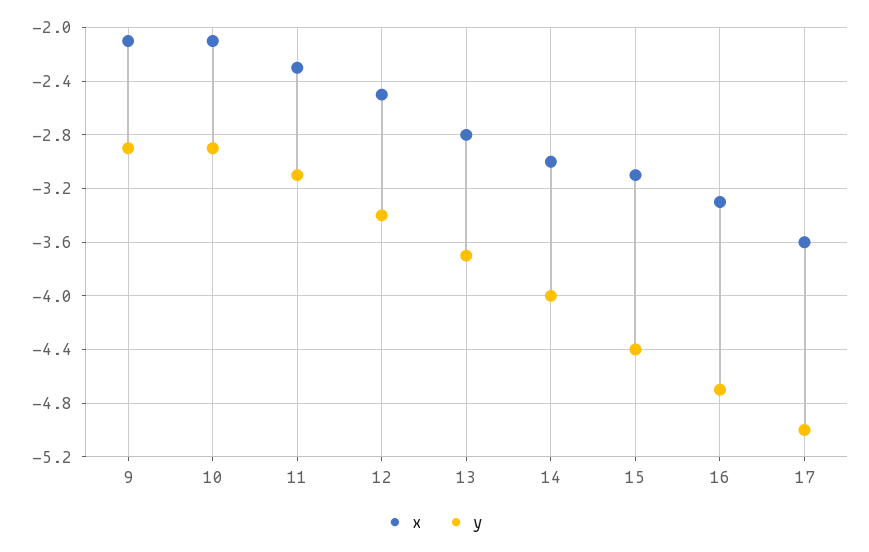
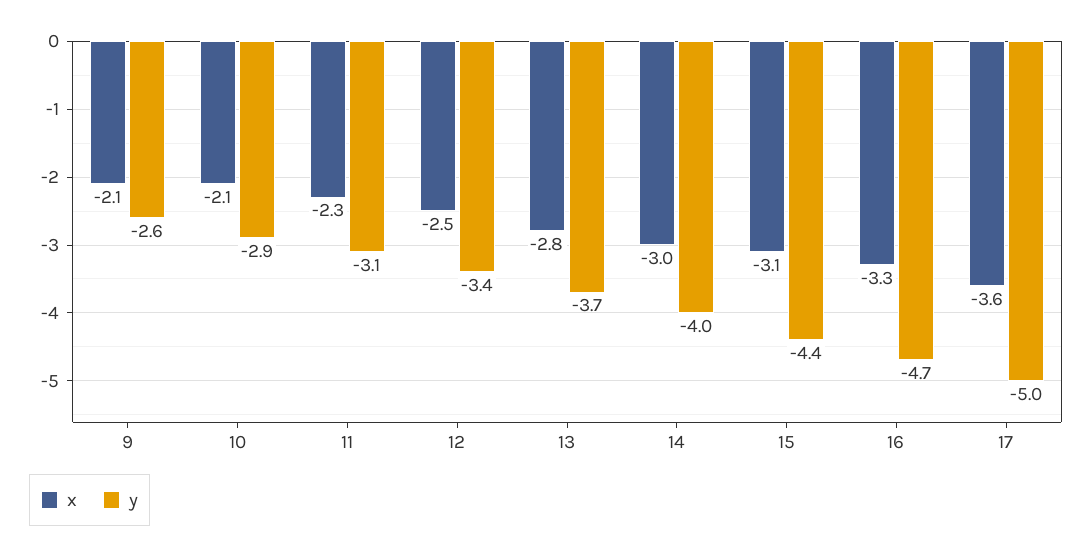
y, 9: -2.9 -> -2.6

